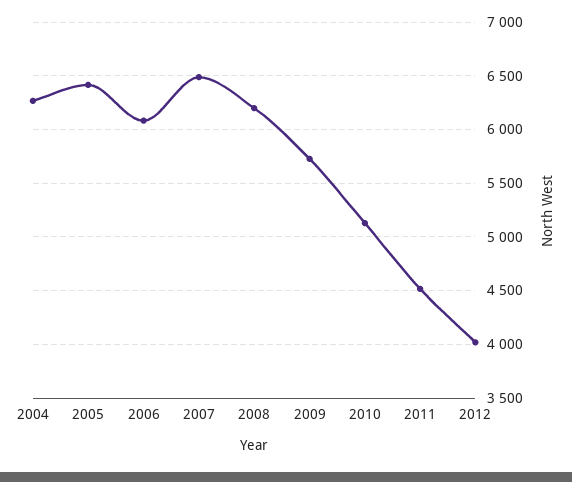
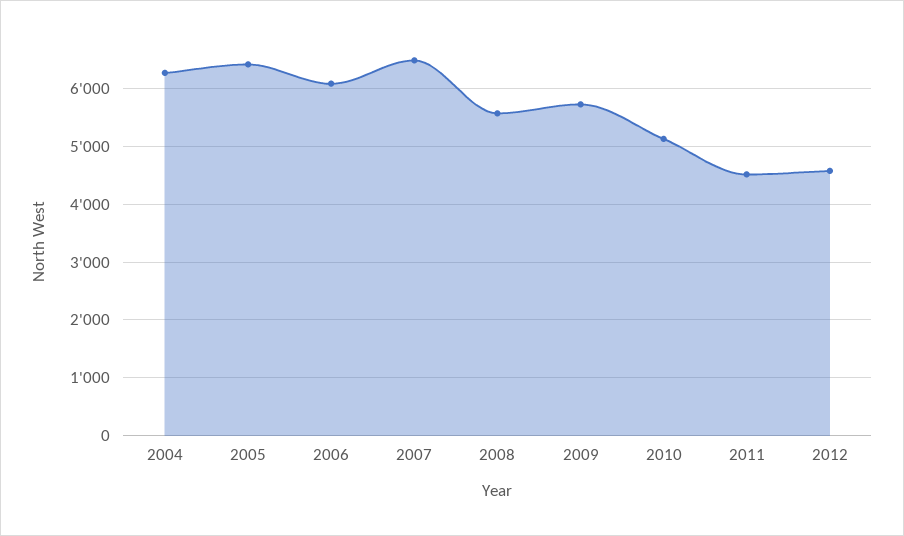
2008: 6200 -> 5600
2012: 4000 -> 4600

